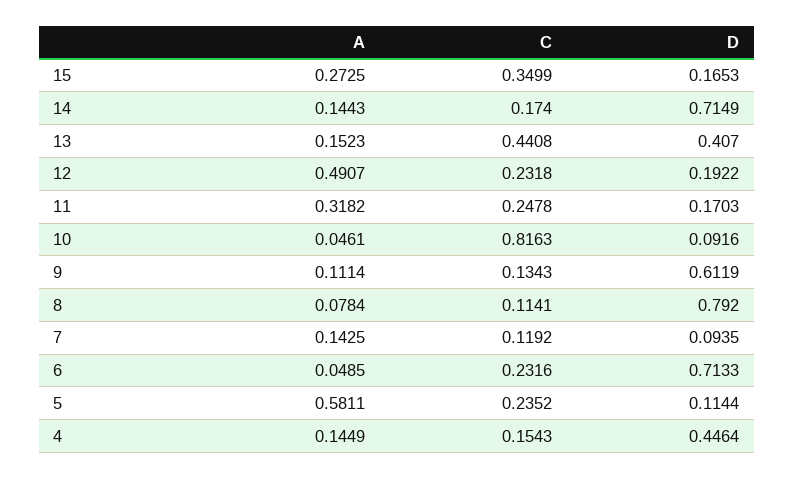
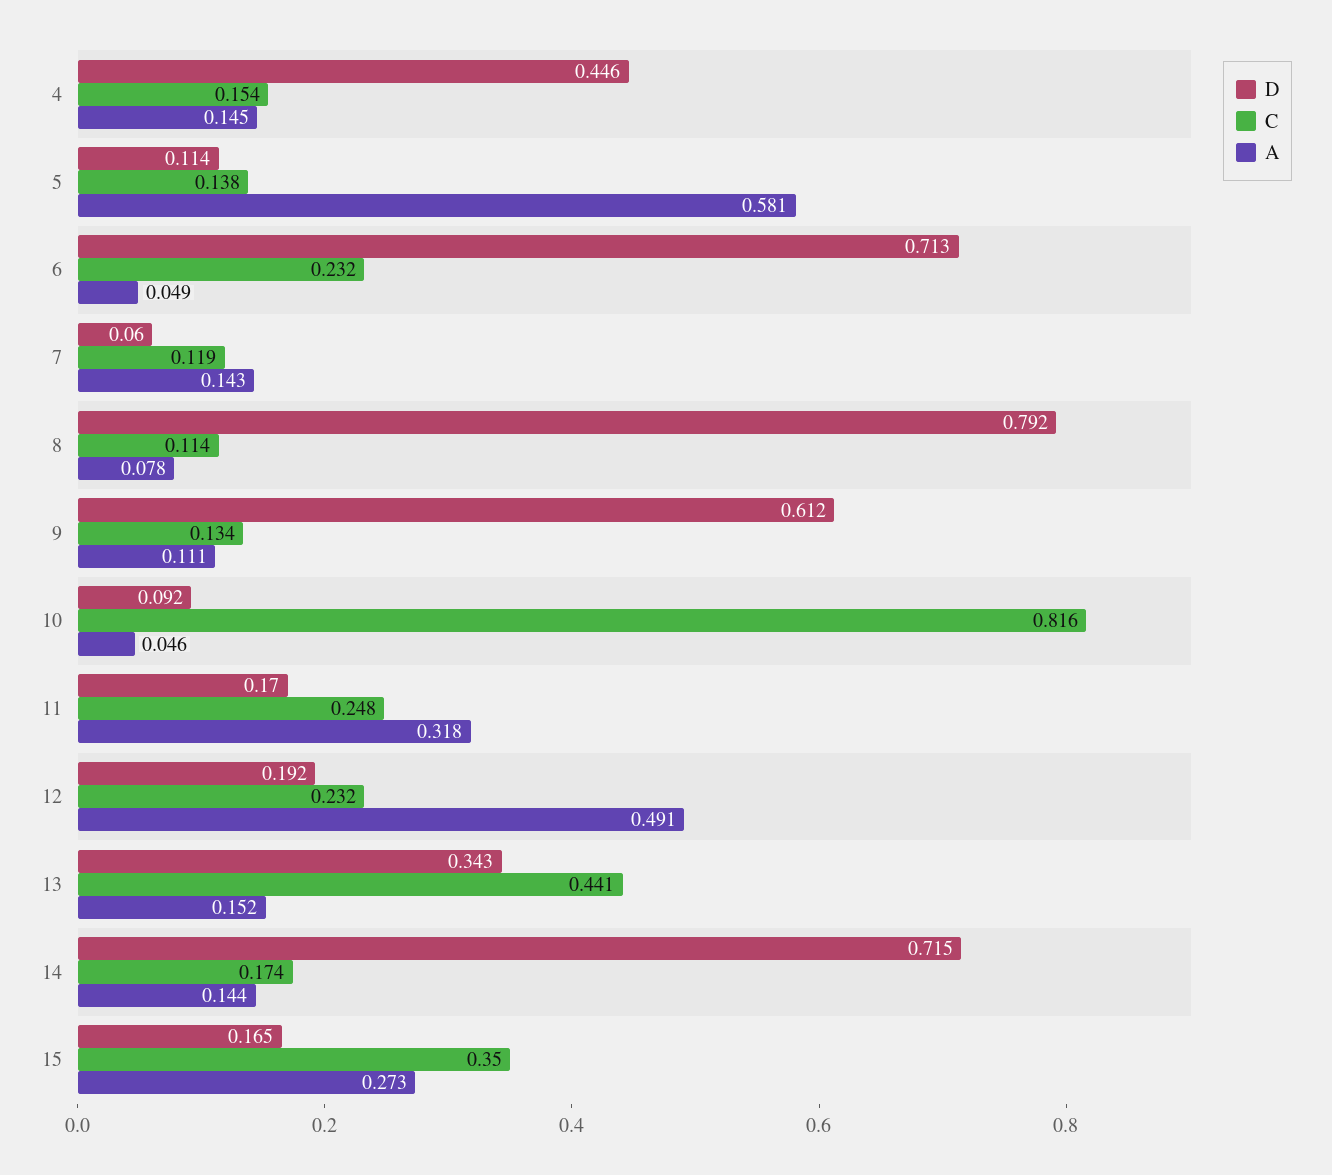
D, 13: 0.407 -> 0.343
D, 7: 0.0935 -> 0.06
C, 5: 0.2352 -> 0.138

